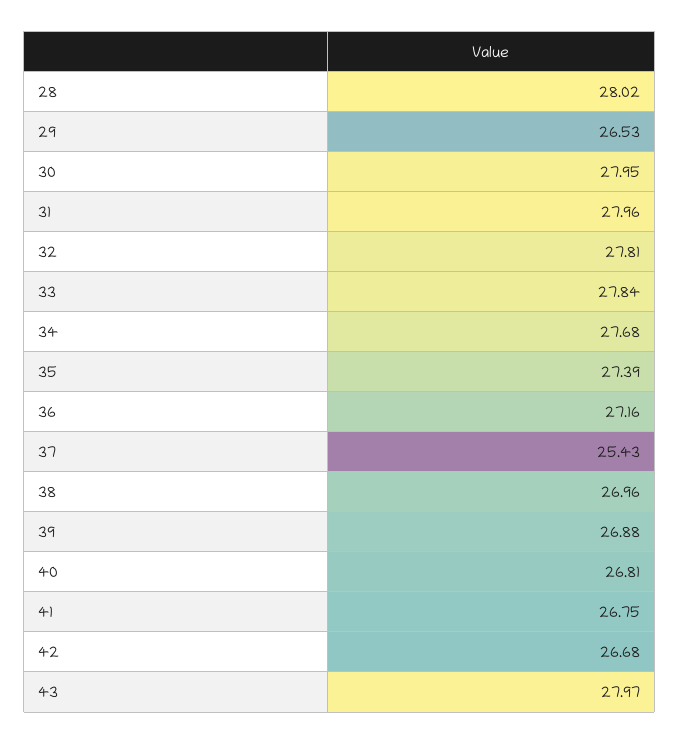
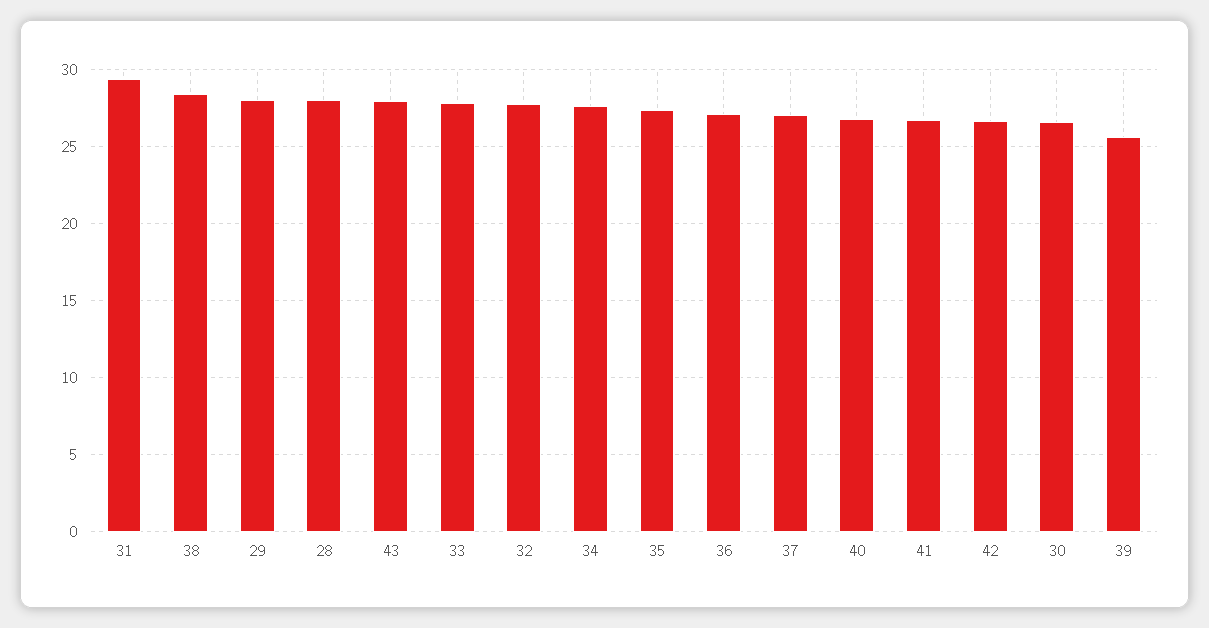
29: 26.53 -> 28
30: 27.95 -> 26.5
31: 27.96 -> 29.5
37: 25.43 -> 27
38: 26.96 -> 28.5
39: 26.88 -> 25.5

